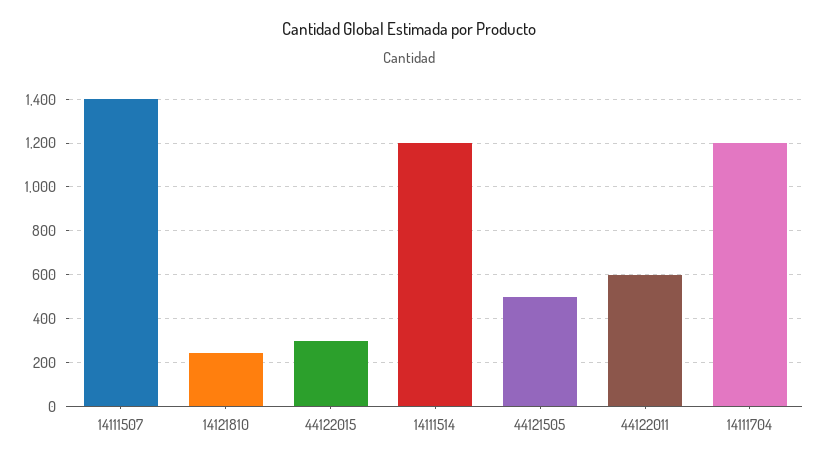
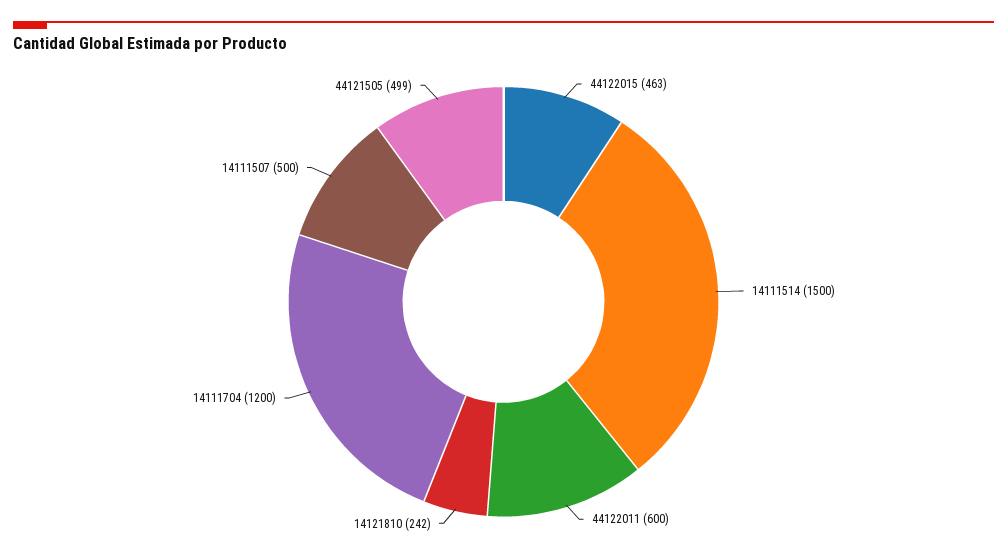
14111507: 1400 -> 500
44122015: 300 -> 463
14111514: 1200 -> 1500

